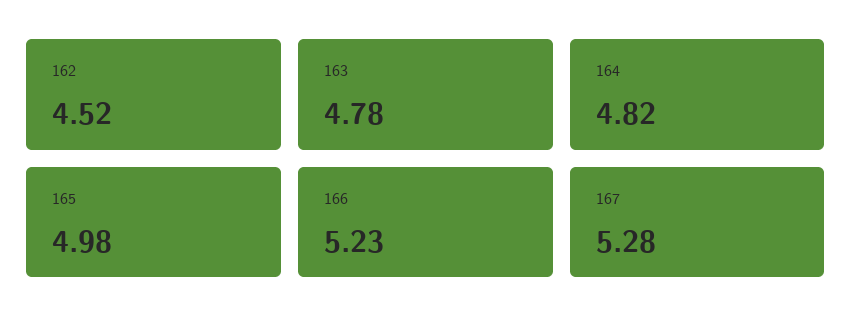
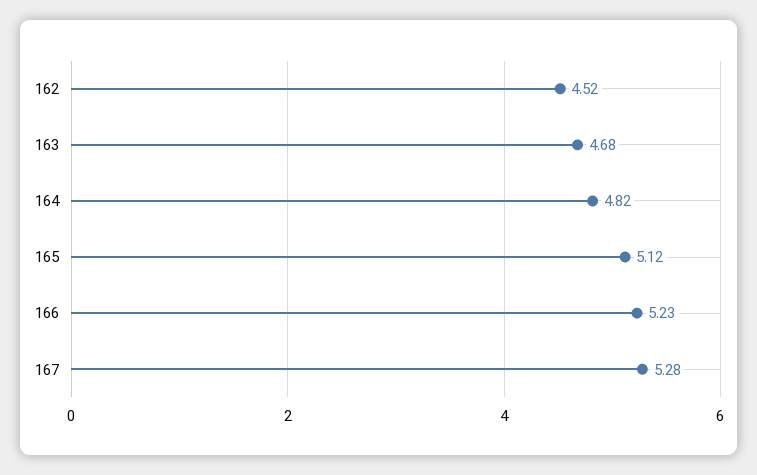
163: 4.78 -> 4.68
165: 4.98 -> 5.12

